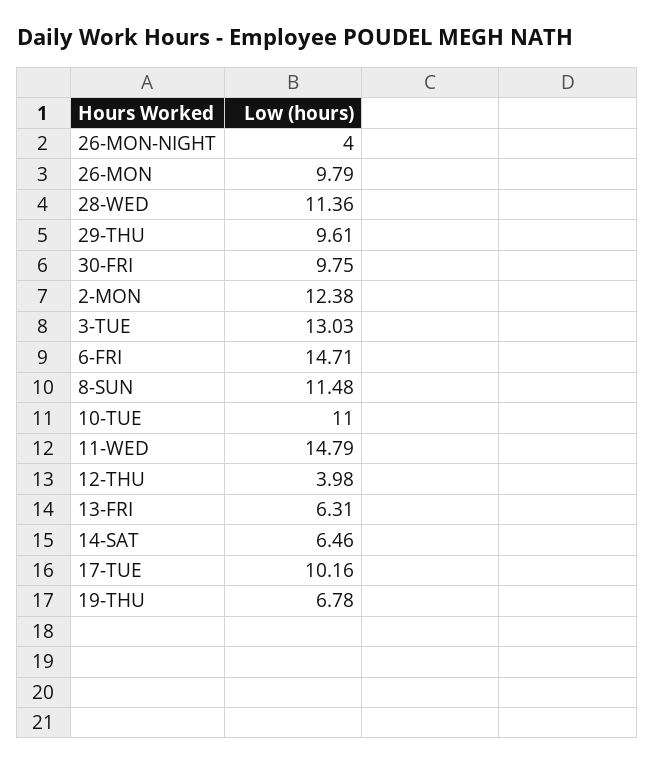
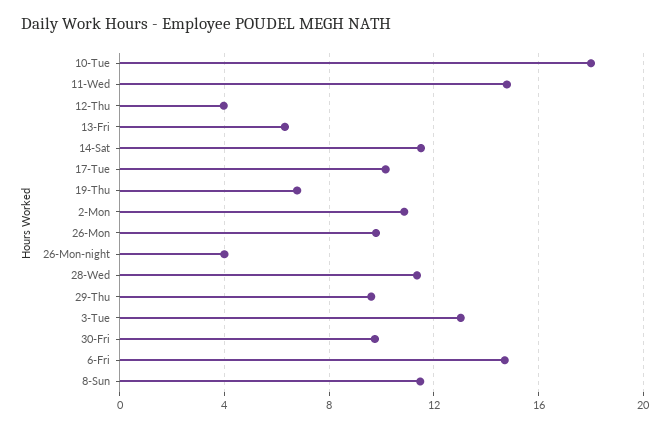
2-MON: 12.38 -> 11
10-TUE: 11 -> 18
14-SAT: 6.46 -> 11.5

